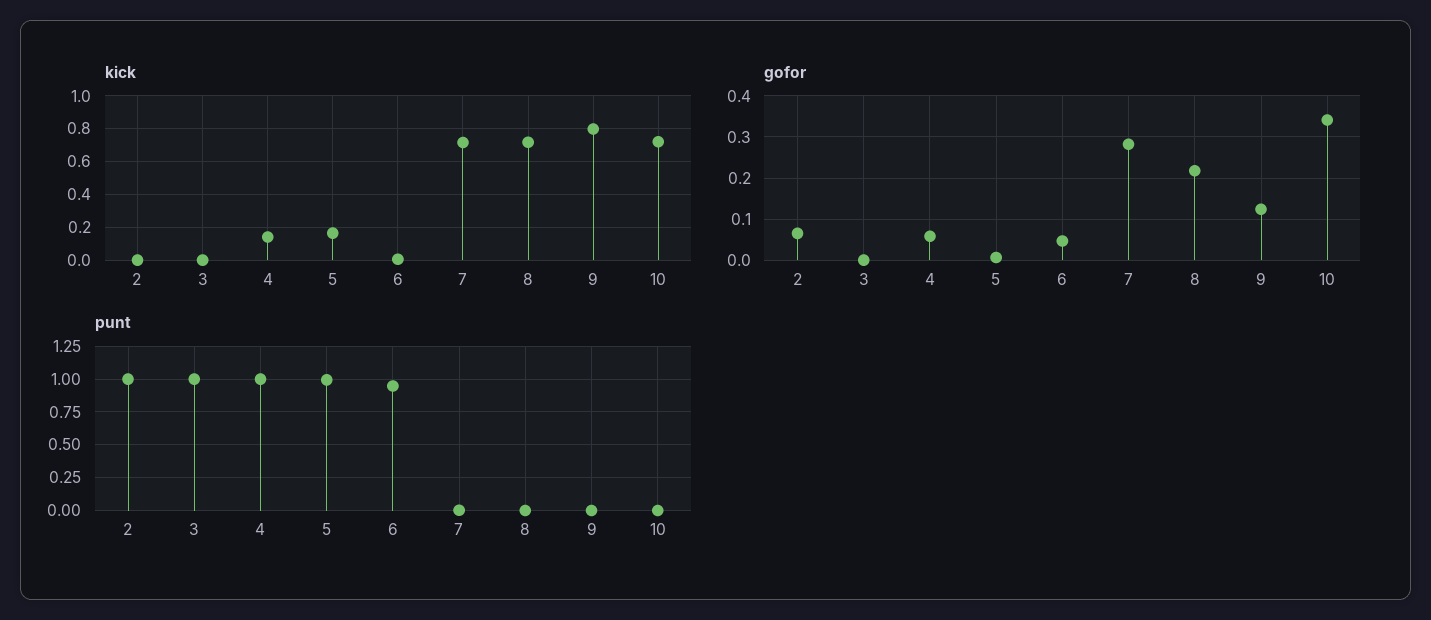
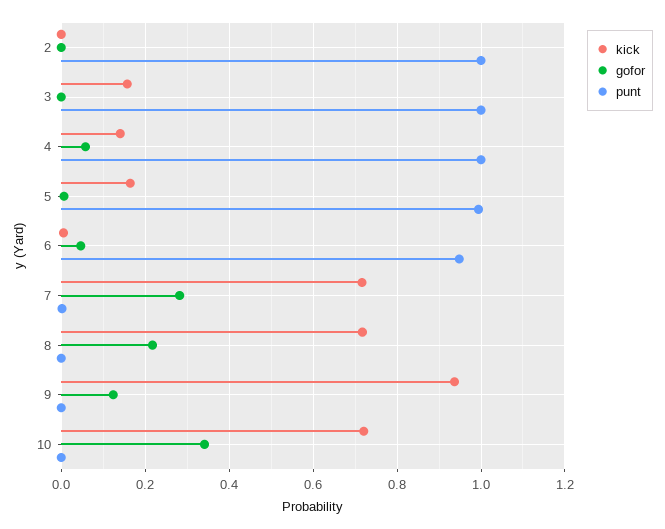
kick, 3: 0 -> 0.16
kick, 9: 0.8 -> 0.94
gofor, 2: 0.06 -> 0

